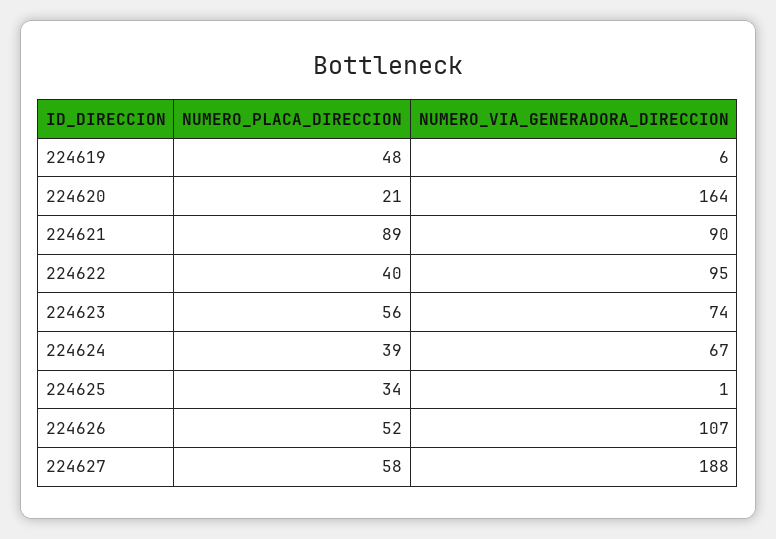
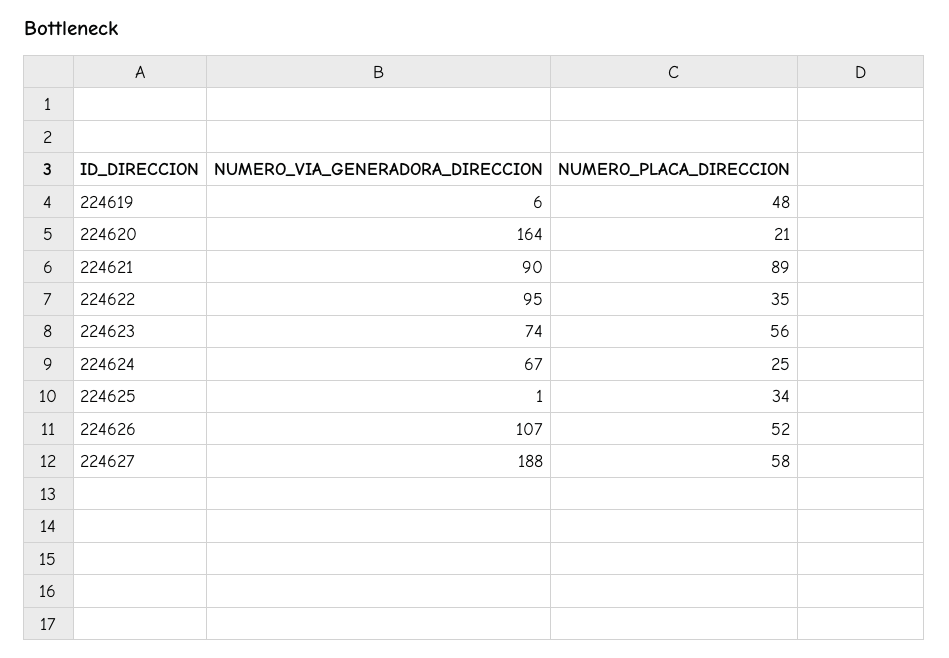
NUMERO_PLACA_DIRECCION, 224622: 40 -> 35
NUMERO_PLACA_DIRECCION, 224624: 39 -> 25

